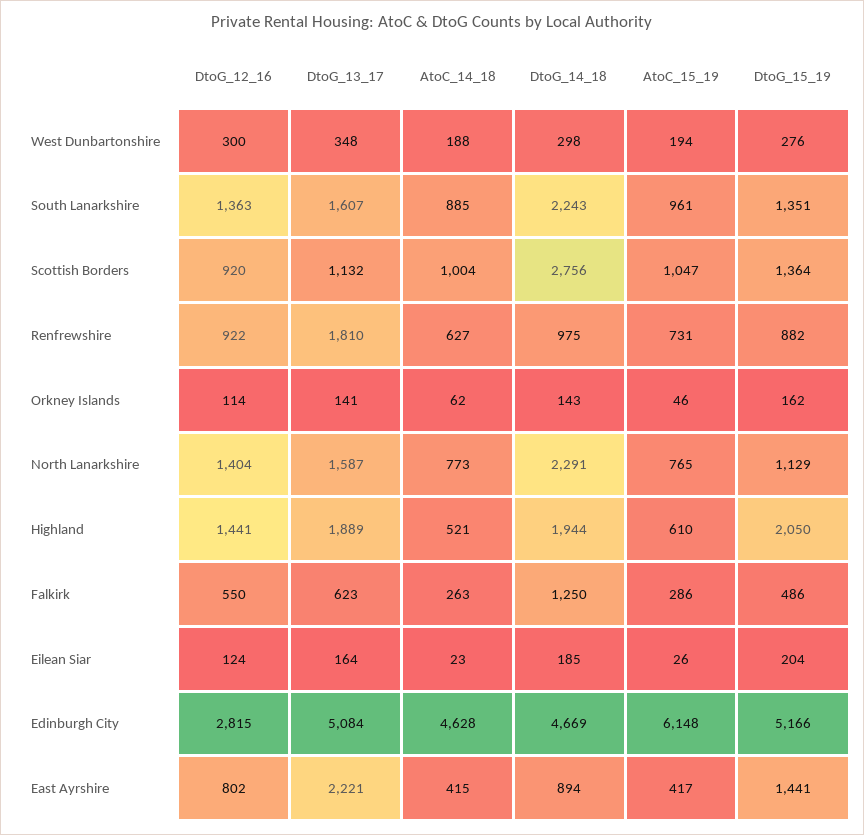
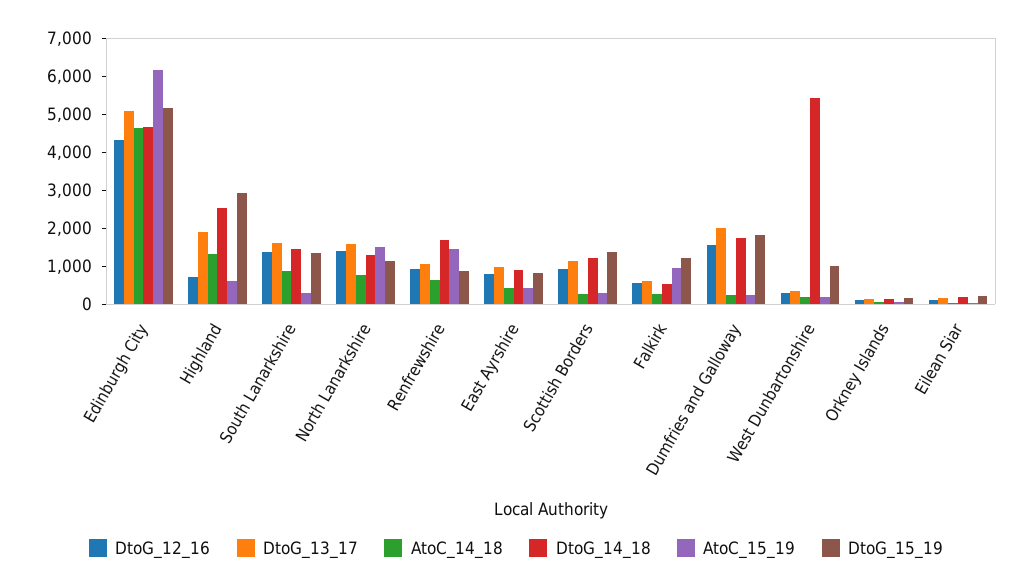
DtoG_14_18, West Dunbartonshire: 298 -> 5500
DtoG_15_19, West Dunbartonshire: 276 -> 1000
DtoG_14_18, South Lanarkshire: 2243 -> 1500
AtoC_15_19, South Lanarkshire: 961 -> 250
AtoC_14_18, Scottish Borders: 1004 -> 250
DtoG_14_18, Scottish Borders: 2756 -> 1250
AtoC_15_19, Scottish Borders: 1047 -> 250
DtoG_13_17, Renfrewshire: 1810 -> 1000
DtoG_14_18, Renfrewshire: 975 -> 1750
AtoC_15_19, Renfrewshire: 731 -> 1500
DtoG_14_18, North Lanarkshire: 2291 -> 1250
AtoC_15_19, North Lanarkshire: 765 -> 1500
DtoG_12_16, Highland: 1441 -> 750
AtoC_14_18, Highland: 521 -> 1250
DtoG_14_18, Highland: 1944 -> 2500
DtoG_15_19, Highland: 2050 -> 3000
DtoG_14_18, Falkirk: 1250 -> 500
AtoC_15_19, Falkirk: 286 -> 1000
DtoG_15_19, Falkirk: 486 -> 1250
DtoG_12_16, Edinburgh City: 2815 -> 4250
DtoG_13_17, East Ayrshire: 2221 -> 1000
DtoG_15_19, East Ayrshire: 1441 -> 750
DtoG_12_16, Dumfries and Galloway: none -> 1500
DtoG_13_17, Dumfries and Galloway: none -> 2000
AtoC_14_18, Dumfries and Galloway: none -> 250
DtoG_14_18, Dumfries and Galloway: none -> 1750
AtoC_15_19, Dumfries and Galloway: none -> 250
DtoG_15_19, Dumfries and Galloway: none -> 1750

